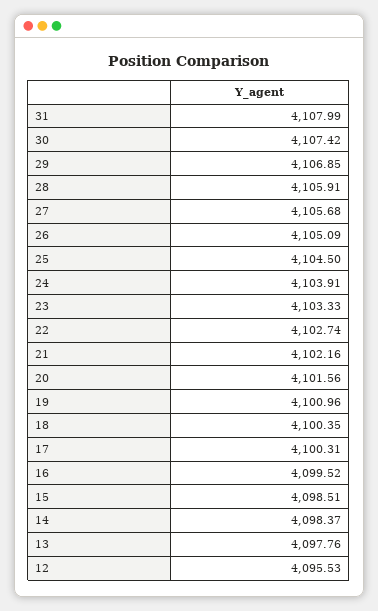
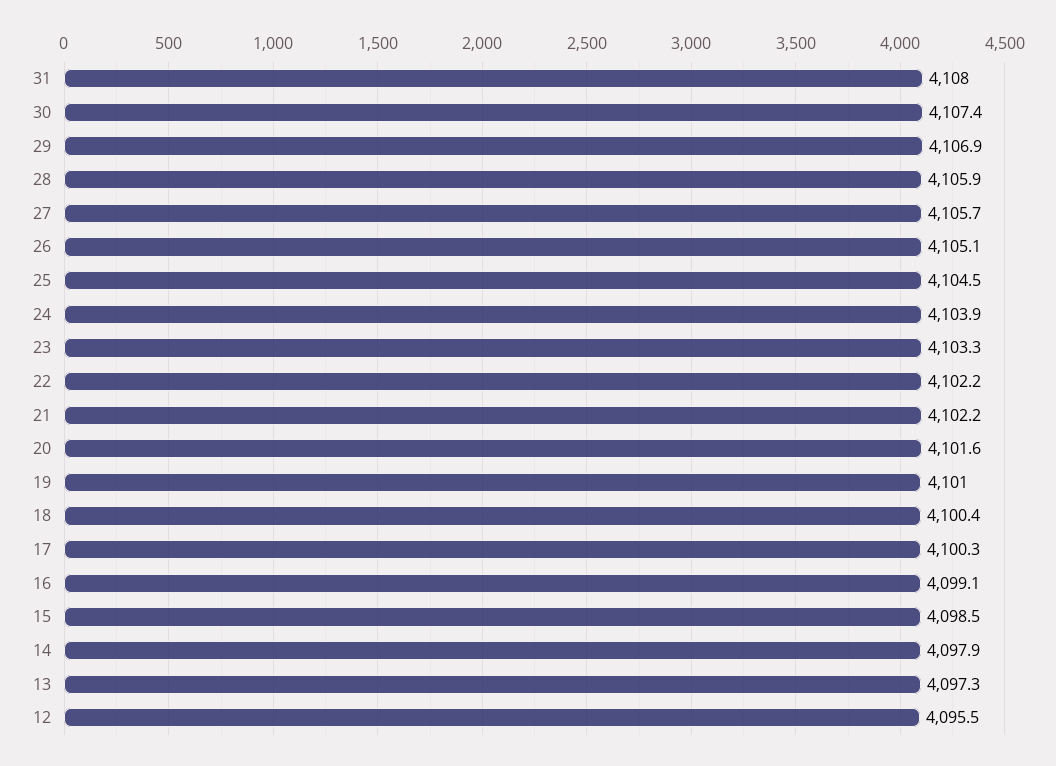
22: 4102.74 -> 4102.2
16: 4099.52 -> 4099.1
14: 4098.37 -> 4097.9
13: 4097.76 -> 4097.3

